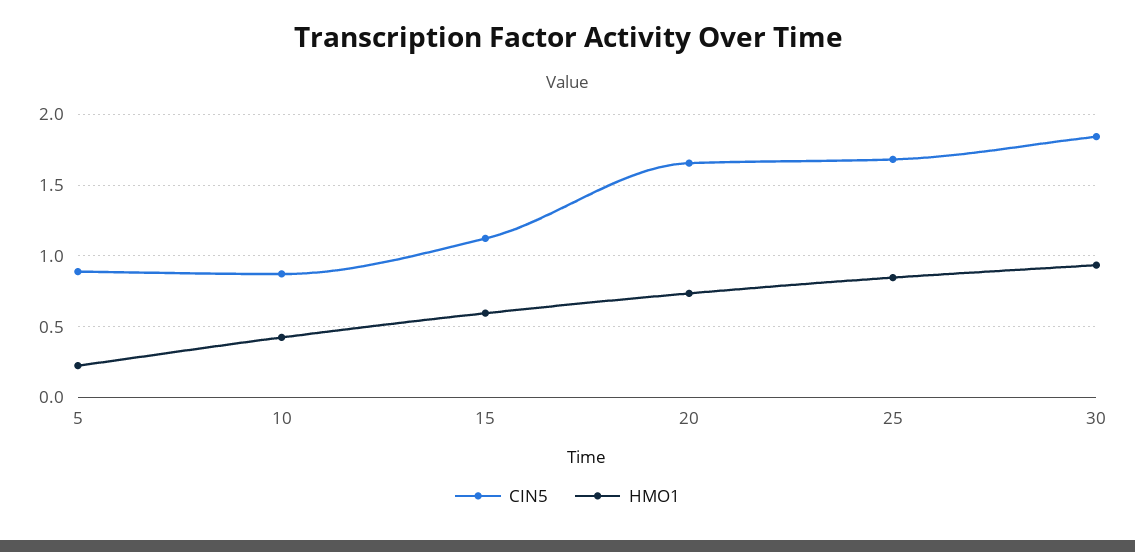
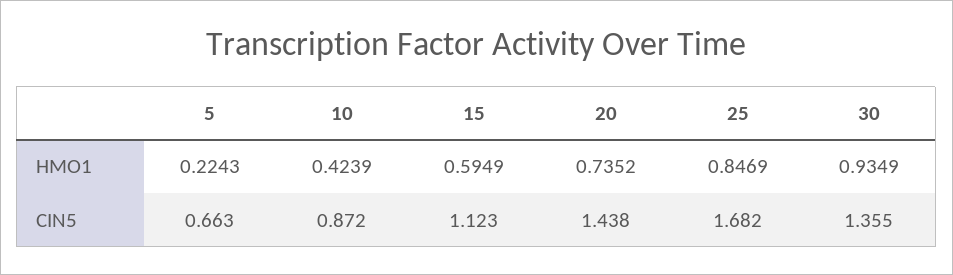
CIN5, 5: 0.9 -> 0.663
CIN5, 20: 1.65 -> 1.438
CIN5, 30: 1.85 -> 1.355

